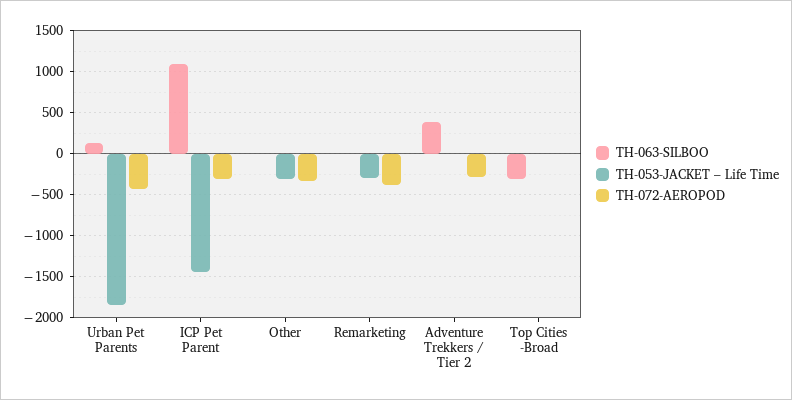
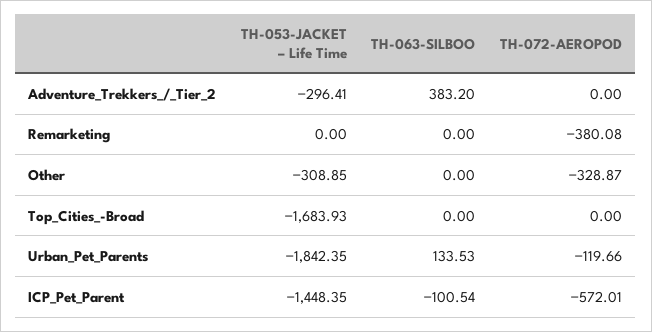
TH-072-AEROPOD, Urban Pet Parents: -400 -> -119.66
TH-063-SILBOO, ICP Pet Parent: 1100 -> -100.54
TH-072-AEROPOD, ICP Pet Parent: -300 -> -572.01
TH-053-JACKET – Life Time, Remarketing: -300 -> 0
TH-053-JACKET – Life Time, Adventure Trekkers / Tier 2: 0 -> -296.41
TH-072-AEROPOD, Adventure Trekkers / Tier 2: -300 -> 0
TH-063-SILBOO, Top Cities -Broad: -300 -> 0
TH-053-JACKET – Life Time, Top Cities -Broad: 0 -> -1683.93

